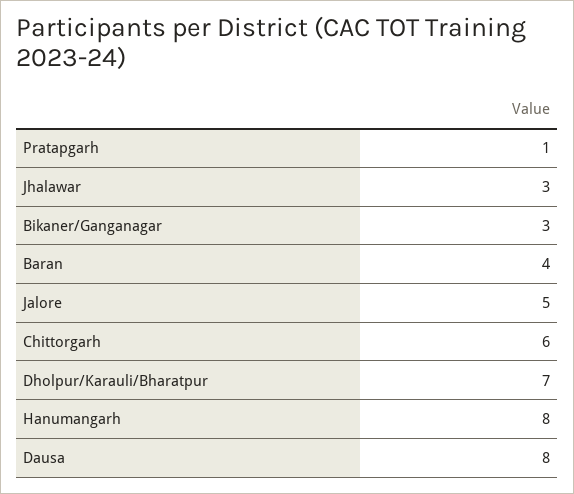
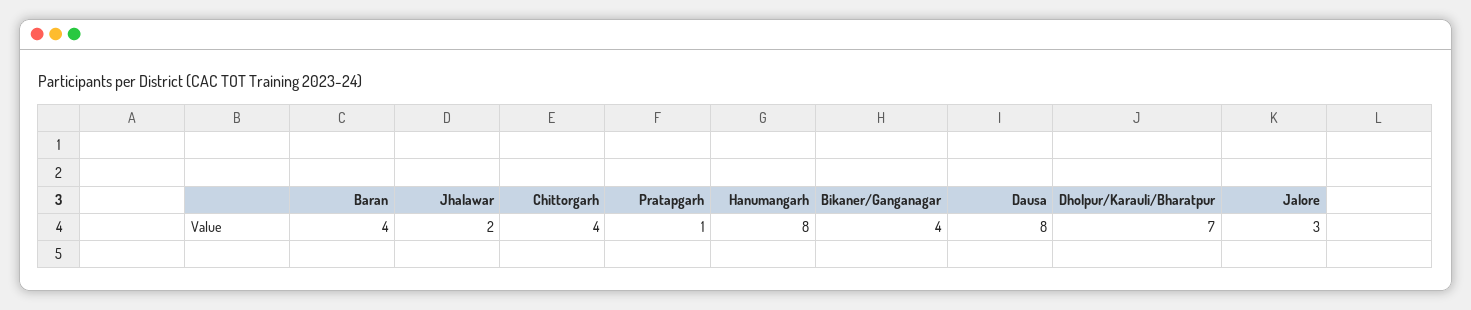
Jhalawar: 3 -> 2
Bikaner/Ganganagar: 3 -> 4
Jalore: 5 -> 3
Chittorgarh: 6 -> 4

